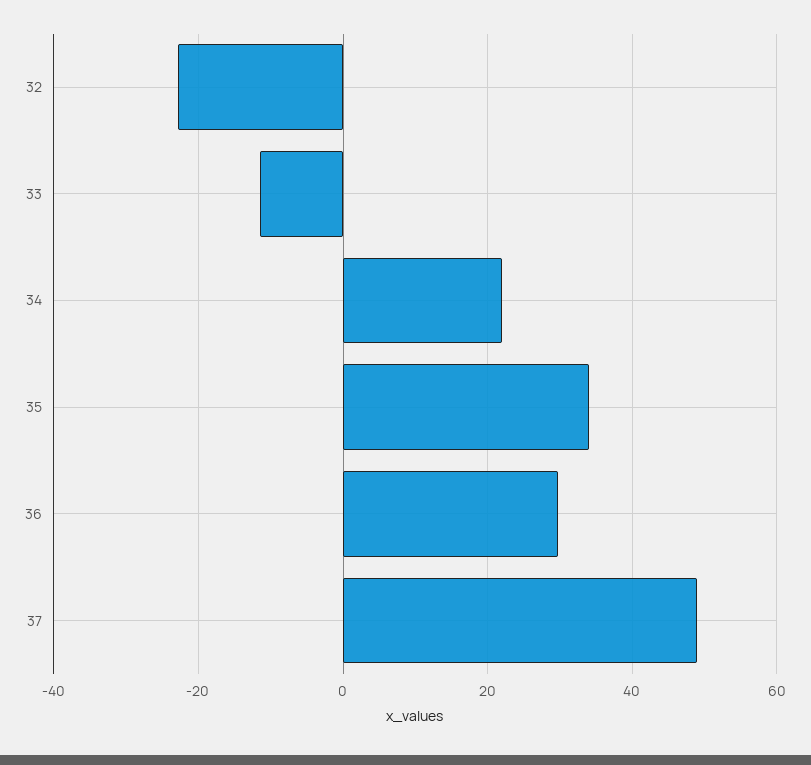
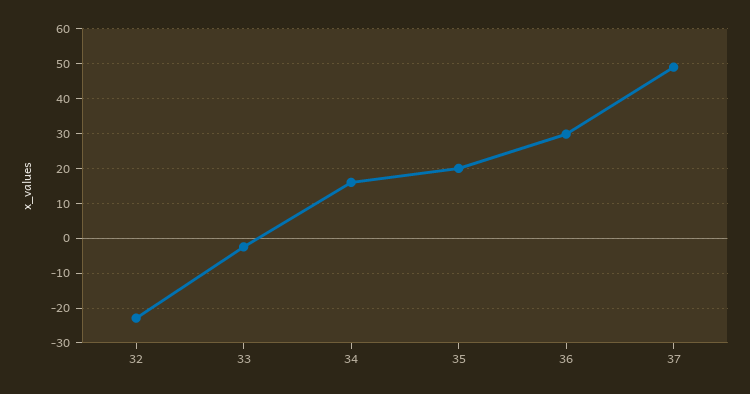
33: -12 -> -2
34: 22 -> 16
35: 34 -> 20

